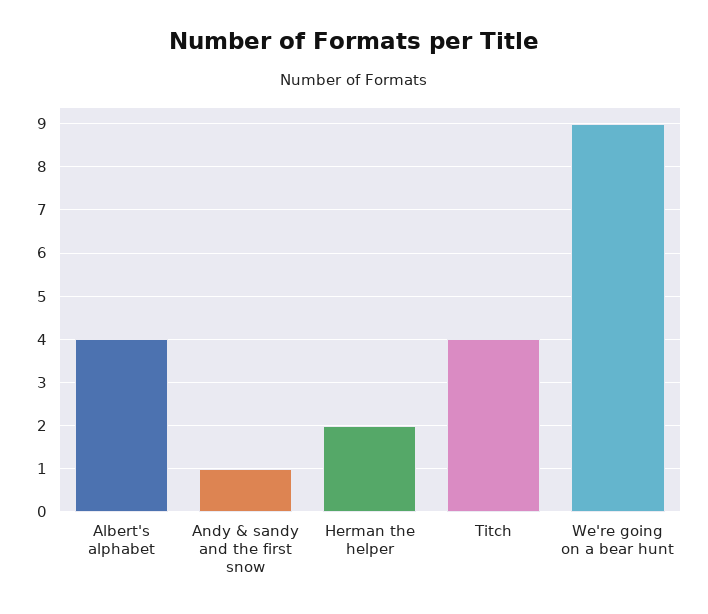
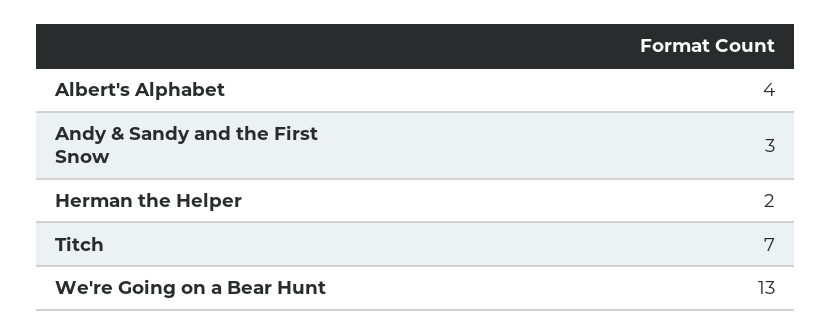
Andy & sandy and the first snow: 1 -> 3
Titch: 4 -> 7
We're going on a bear hunt: 9 -> 13

